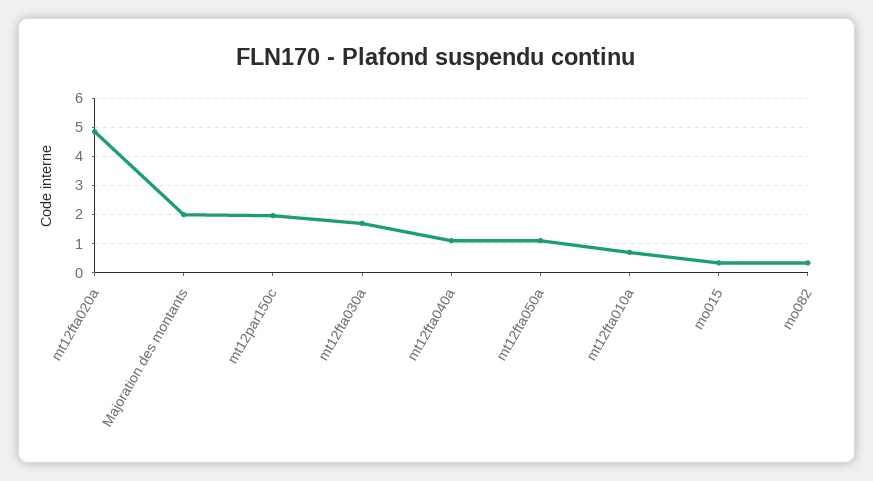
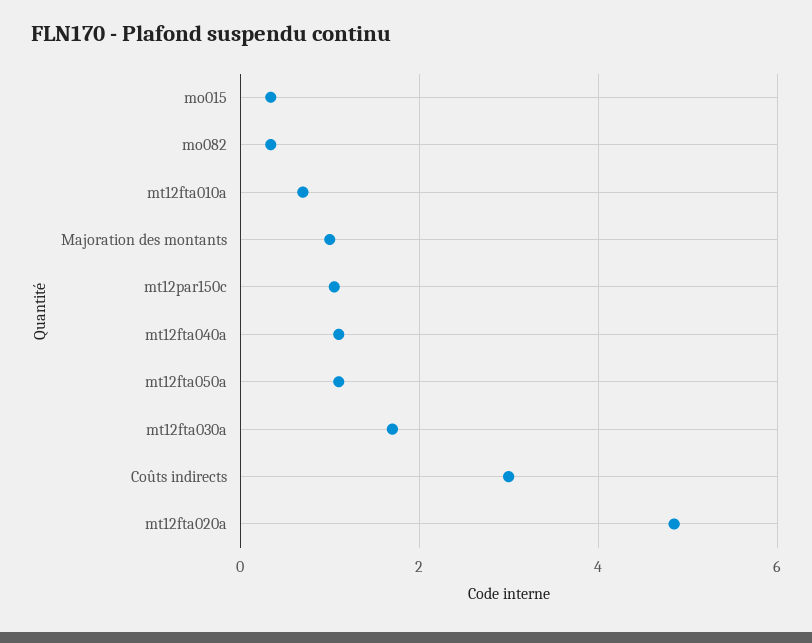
Majoration des montants: 2 -> 1
mt12par150c: 2 -> 1
Coûts indirects: none -> 3

